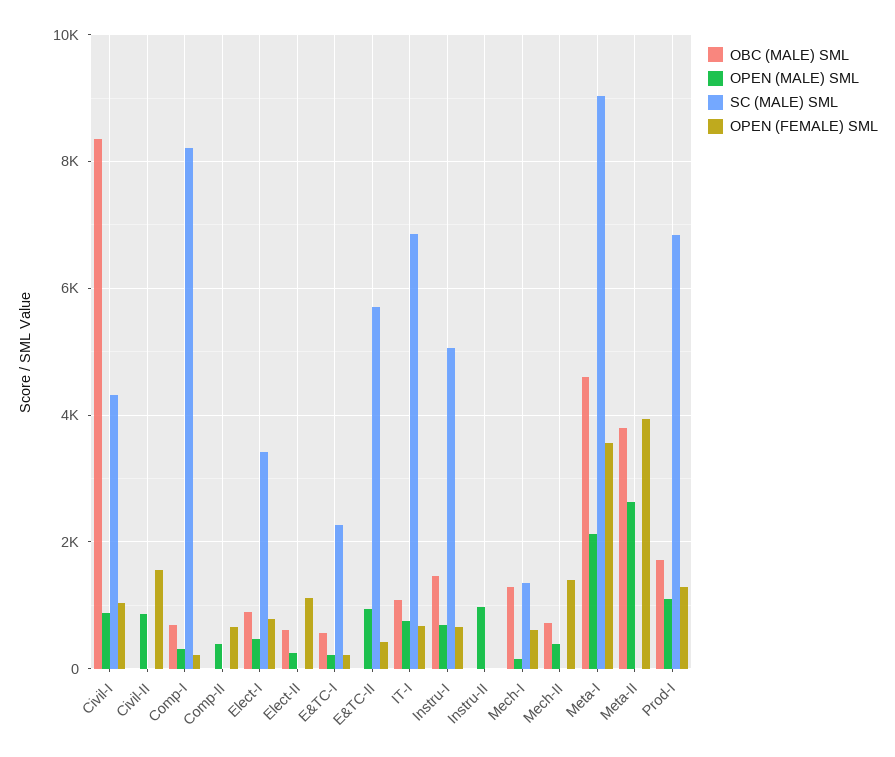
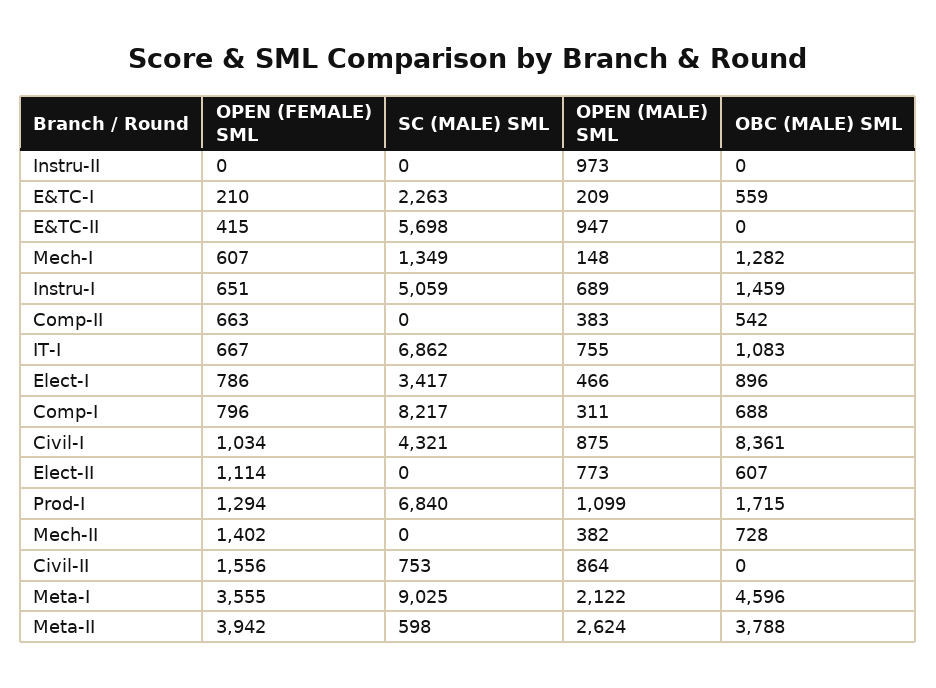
SC (MALE) SML, Civil-II: 0 -> 753
OPEN (FEMALE) SML, Comp-I: 200 -> 796
OBC (MALE) SML, Comp-II: 0 -> 542
OPEN (MALE) SML, Elect-II: 200 -> 773
SC (MALE) SML, Meta-II: 0 -> 598

